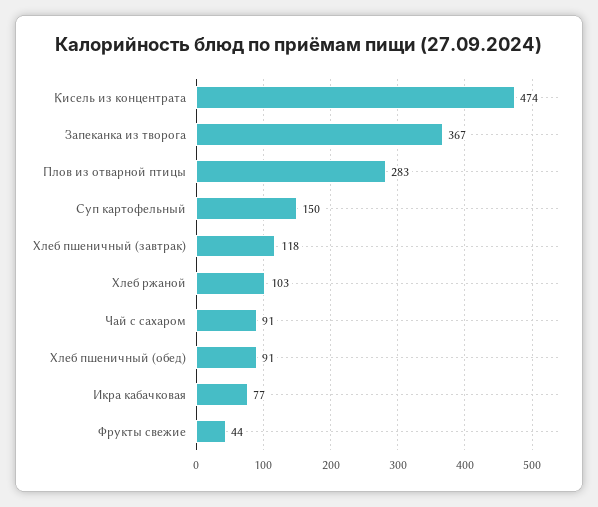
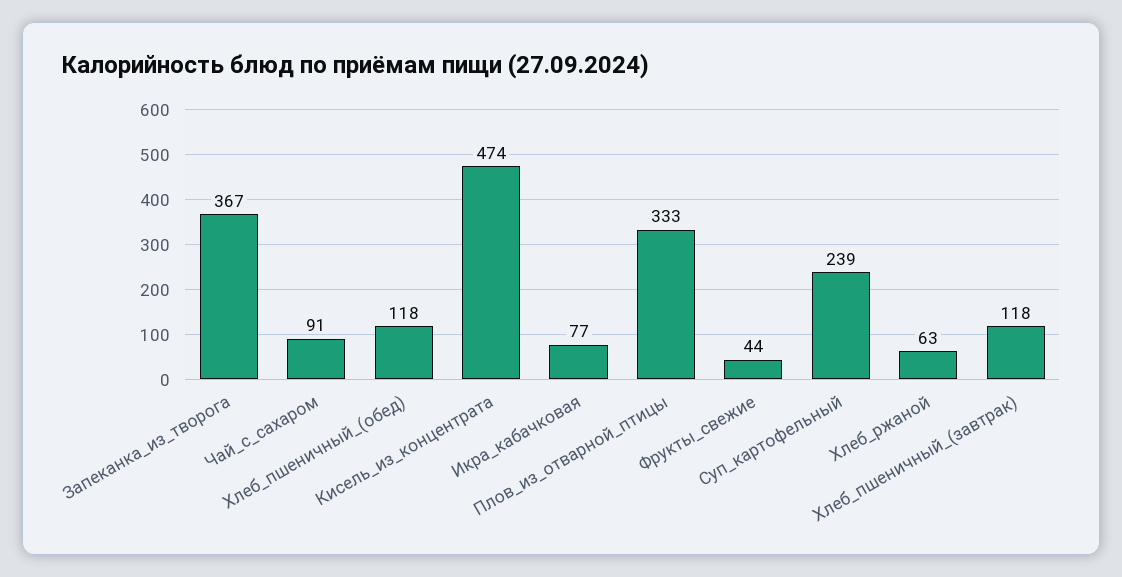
Плов из отварной птицы: 283 -> 333
Суп картофельный: 150 -> 239
Хлеб ржаной: 103 -> 63
Хлеб пшеничный (обед): 91 -> 118

